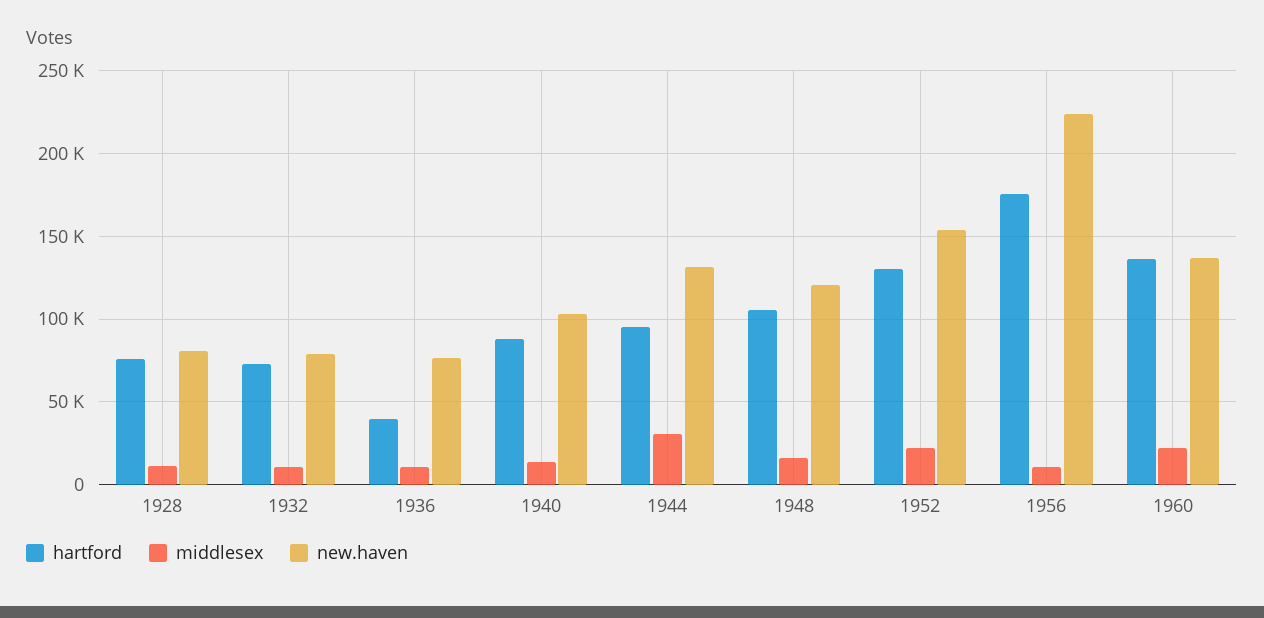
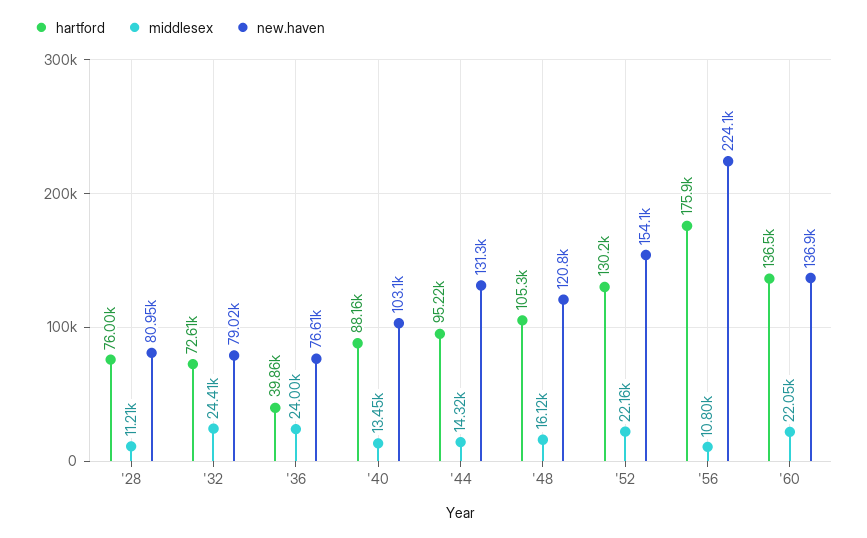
middlesex, 1932: 10000 -> 24410
middlesex, 1936: 10000 -> 24000
middlesex, 1944: 30000 -> 14320

